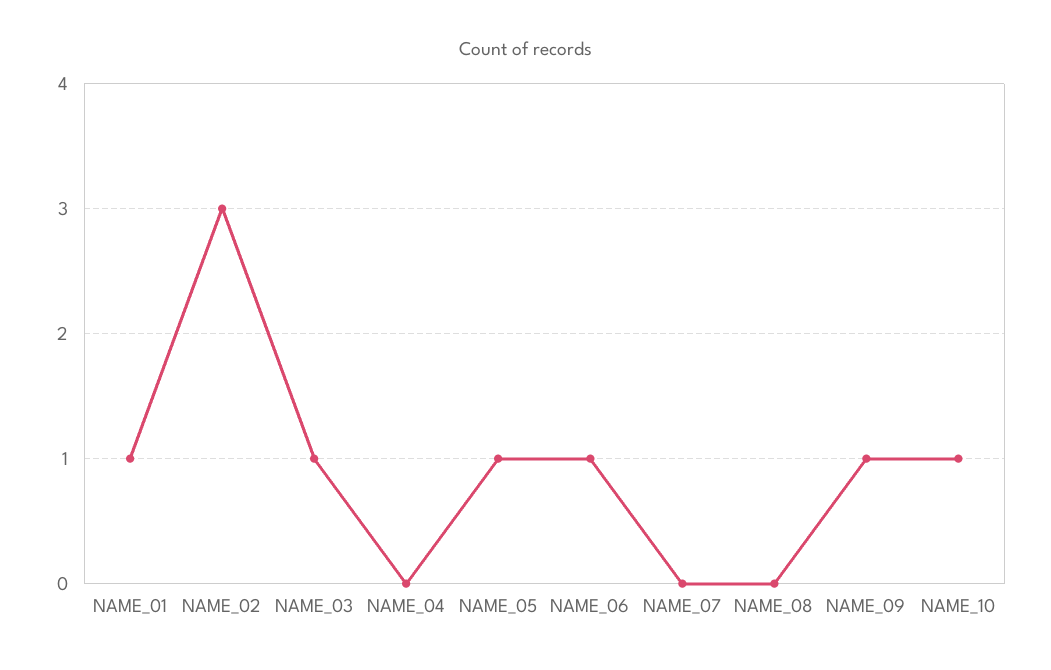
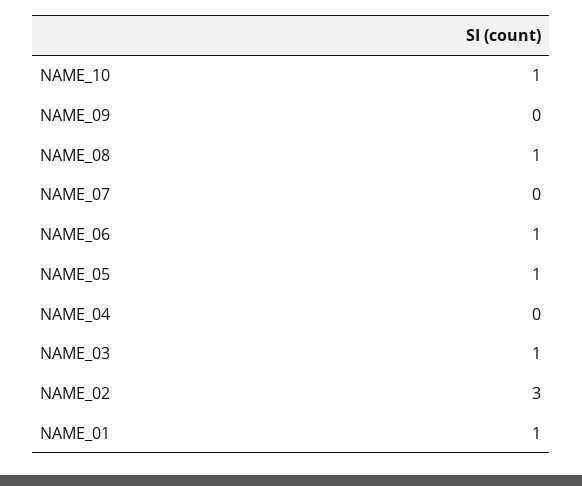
NAME_08: 0 -> 1
NAME_09: 1 -> 0

